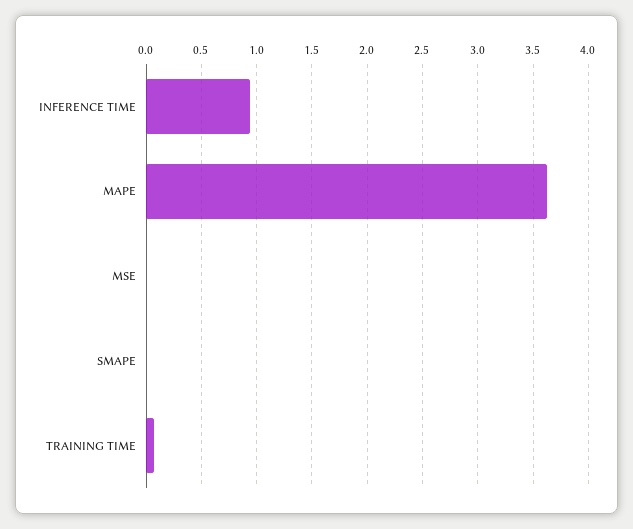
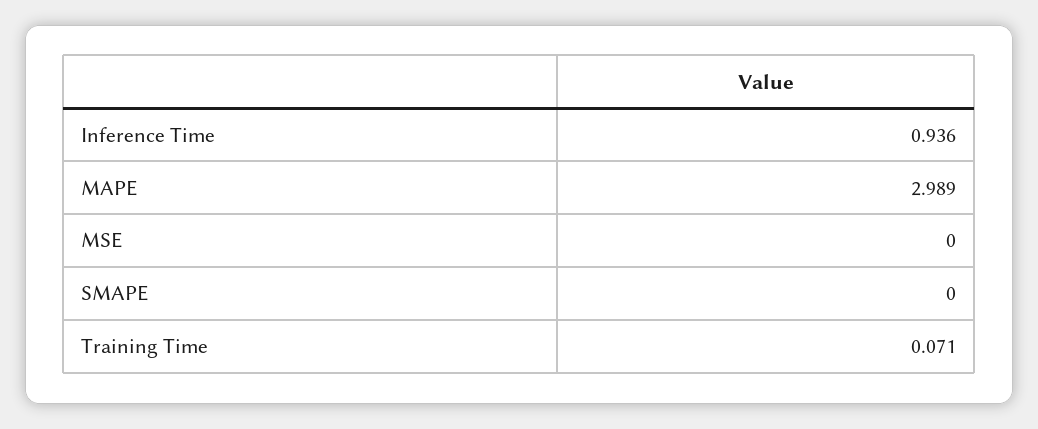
MAPE: 3.6 -> 2.989

